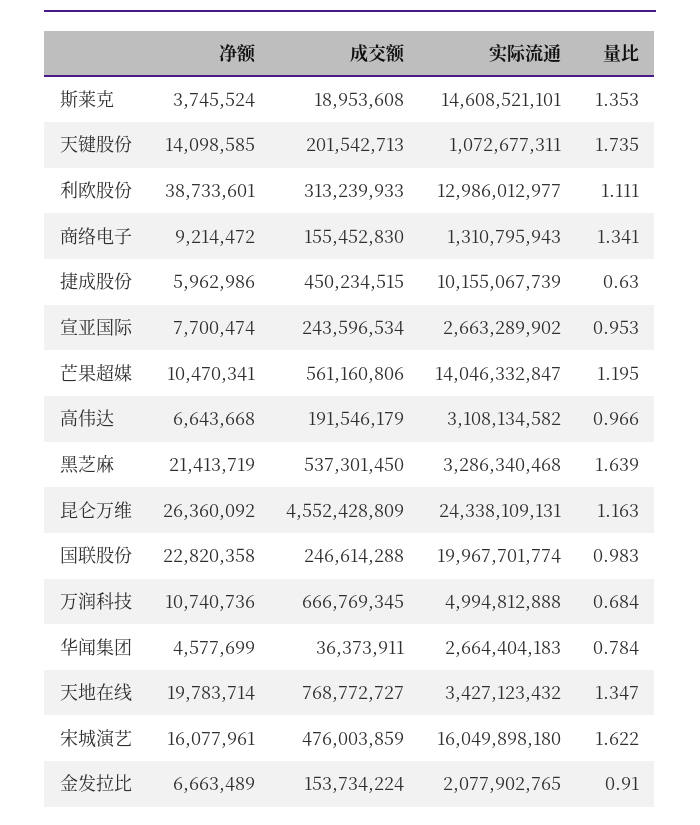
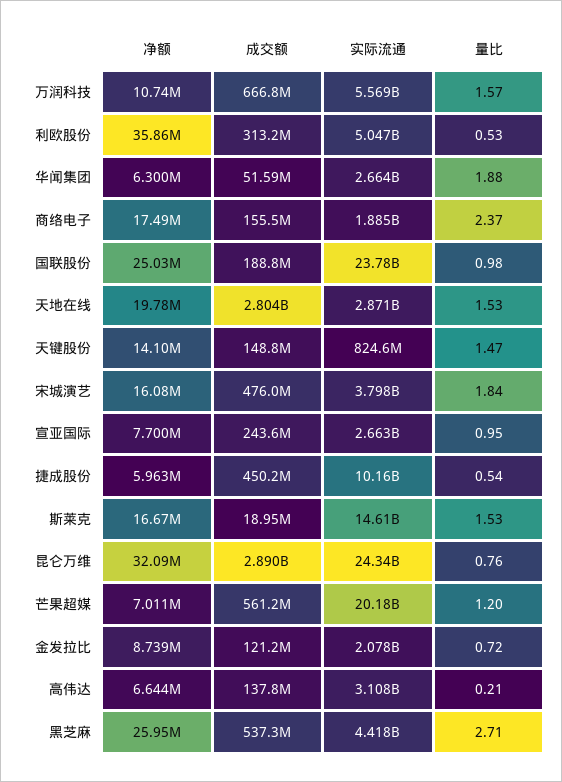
净额, 斯莱克: 3745524 -> 16670000
量比, 斯莱克: 1.353 -> 1.53
成交额, 天键股份: 201542713 -> 148800000
实际流通, 天键股份: 1072677311 -> 824600000
量比, 天键股份: 1.735 -> 1.47
净额, 利欧股份: 38733601 -> 35860000
实际流通, 利欧股份: 12986012977 -> 5047000000
量比, 利欧股份: 1.111 -> 0.53
净额, 商络电子: 9214472 -> 17490000
实际流通, 商络电子: 1310795943 -> 1885000000
量比, 商络电子: 1.341 -> 2.37
量比, 捷成股份: 0.63 -> 0.54
净额, 芒果超媒: 10470341 -> 7011000
实际流通, 芒果超媒: 14046332847 -> 20180000000
成交额, 高伟达: 191546179 -> 137800000
量比, 高伟达: 0.966 -> 0.21
净额, 黑芝麻: 21413719 -> 25950000
实际流通, 黑芝麻: 3286340468 -> 4418000000
量比, 黑芝麻: 1.639 -> 2.71
净额, 昆仑万维: 26360092 -> 32090000
成交额, 昆仑万维: 4552428809 -> 2890000000
量比, 昆仑万维: 1.163 -> 0.76
净额, 国联股份: 22820358 -> 25030000
成交额, 国联股份: 246614288 -> 188800000
实际流通, 国联股份: 19967701774 -> 23780000000
实际流通, 万润科技: 4994812888 -> 5569000000
量比, 万润科技: 0.684 -> 1.57
净额, 华闻集团: 4577699 -> 6300000
成交额, 华闻集团: 36373911 -> 51590000
量比, 华闻集团: 0.784 -> 1.88
成交额, 天地在线: 768772727 -> 2804000000
实际流通, 天地在线: 3427123432 -> 2871000000
量比, 天地在线: 1.347 -> 1.53
实际流通, 宋城演艺: 16049898180 -> 3798000000
量比, 宋城演艺: 1.622 -> 1.84
净额, 金发拉比: 6663489 -> 8739000
成交额, 金发拉比: 153734224 -> 121200000
量比, 金发拉比: 0.91 -> 0.72

